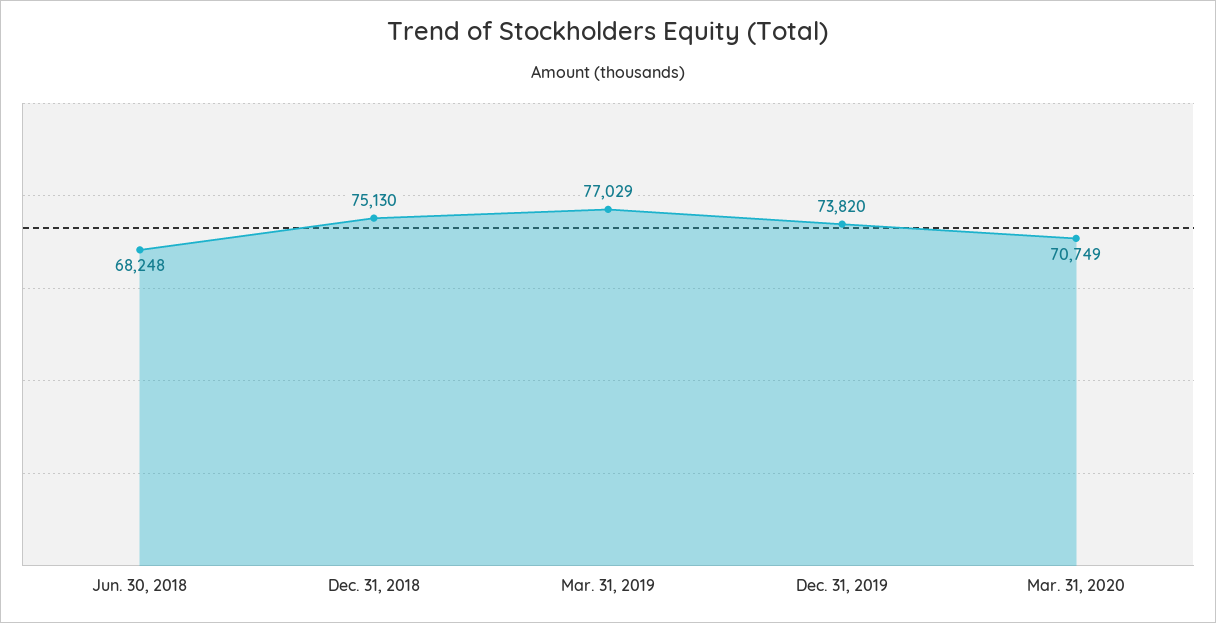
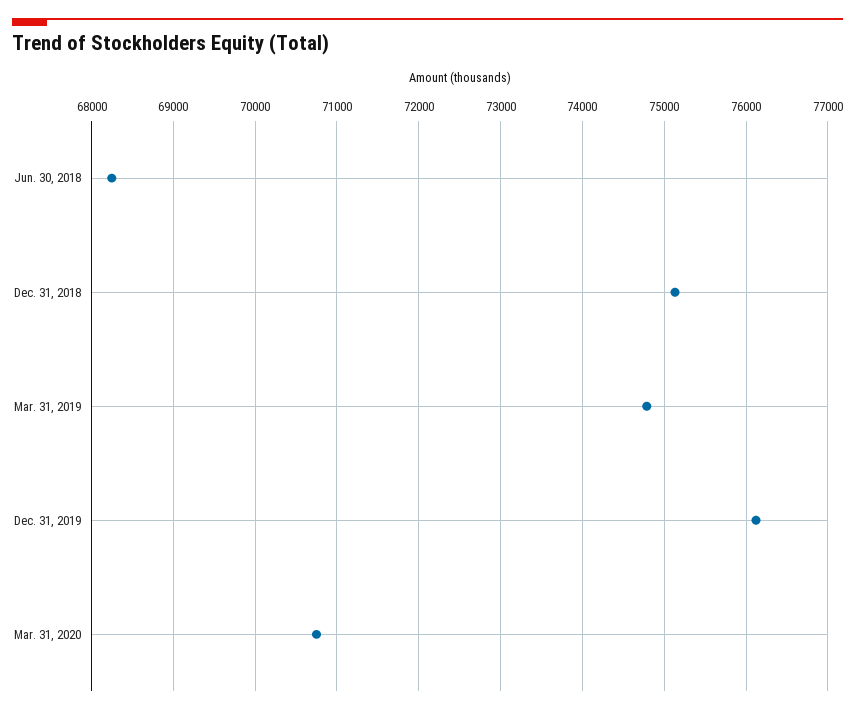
Mar. 31, 2019: 77029 -> 74800
Dec. 31, 2019: 73820 -> 76100

